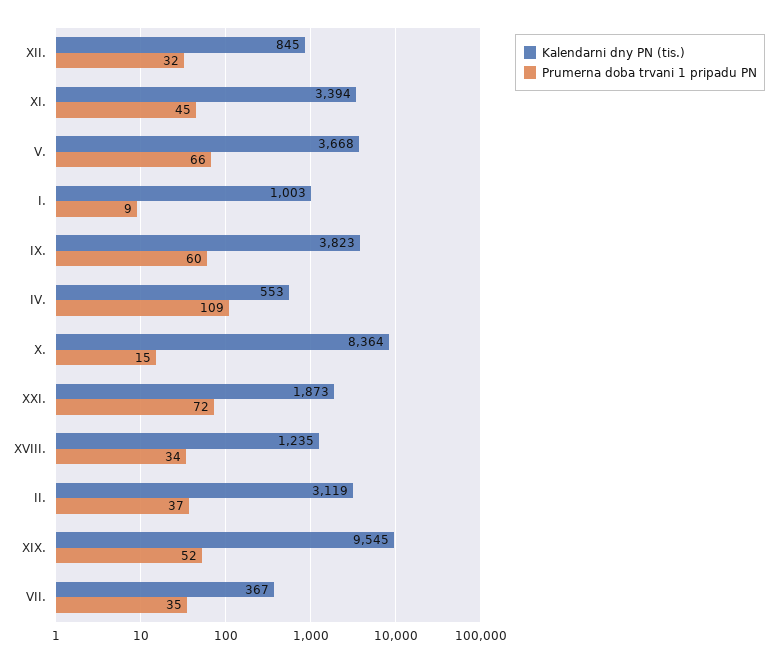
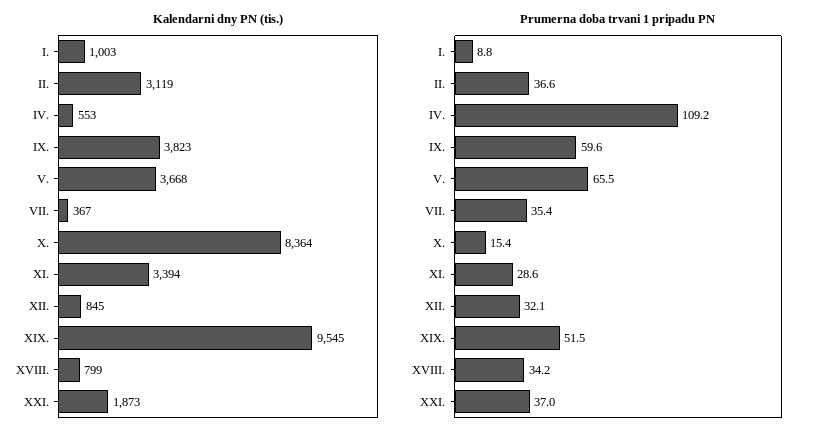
Prumerna doba trvani 1 pripadu PN, XI.: 45 -> 28.6
Prumerna doba trvani 1 pripadu PN, XXI.: 72 -> 37
Kalendarni dny PN (tis.), XVIII.: 1235 -> 799

